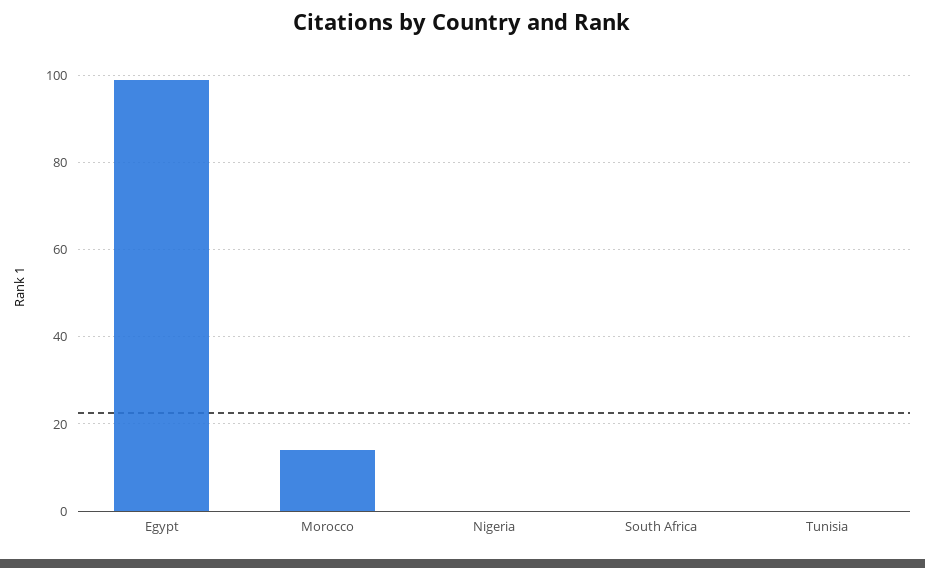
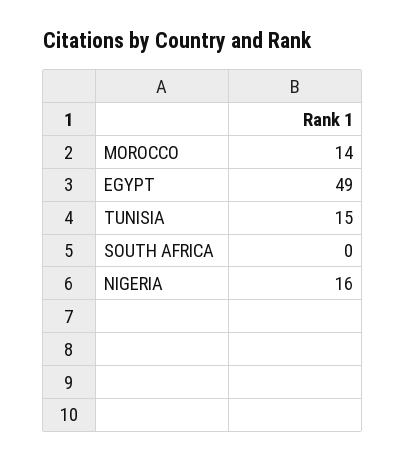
Egypt: 100 -> 49
Nigeria: 0 -> 16
Tunisia: 0 -> 15

